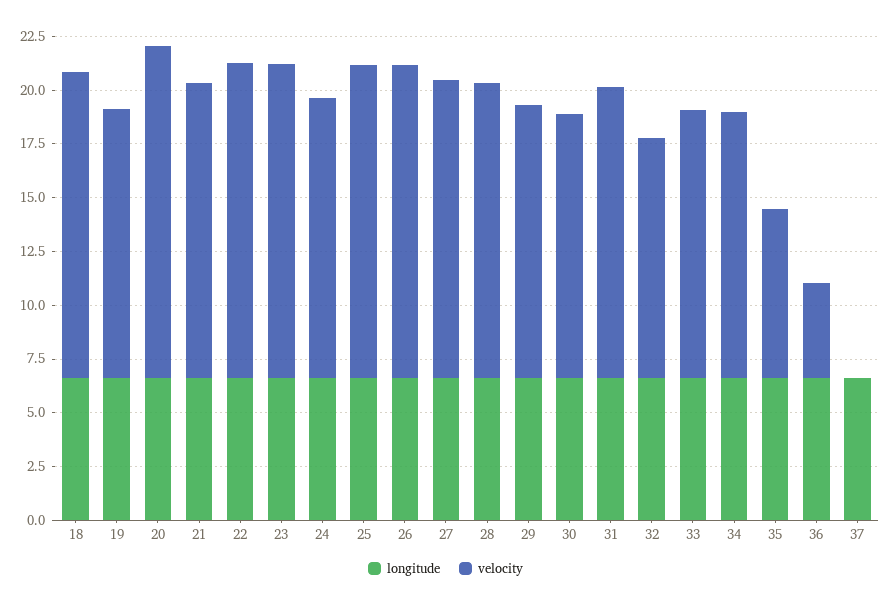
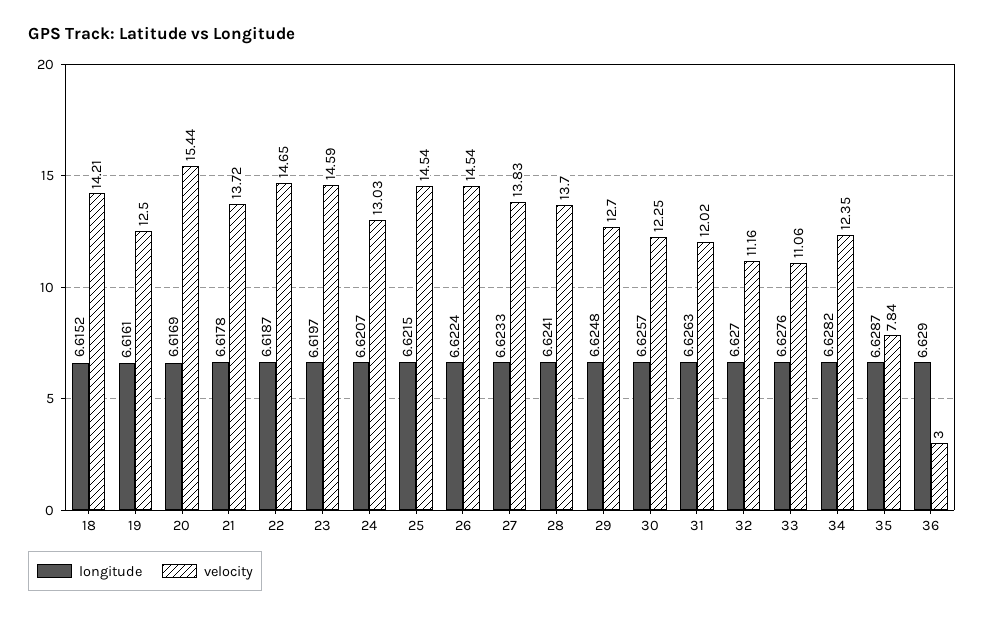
velocity, 31: 13.5 -> 12.02
velocity, 33: 12.5 -> 11.06
velocity, 36: 4.5 -> 3
longitude, 37: 6.5 -> none
velocity, 37: 0 -> none

